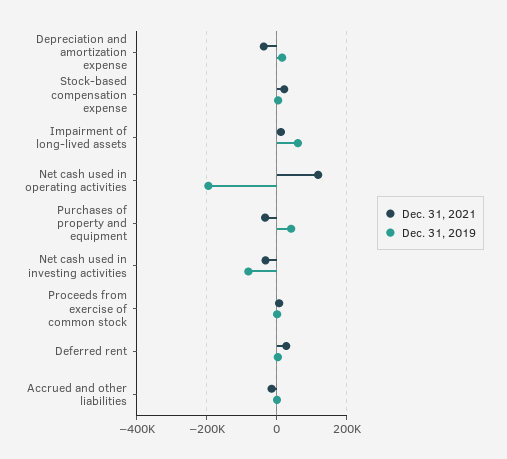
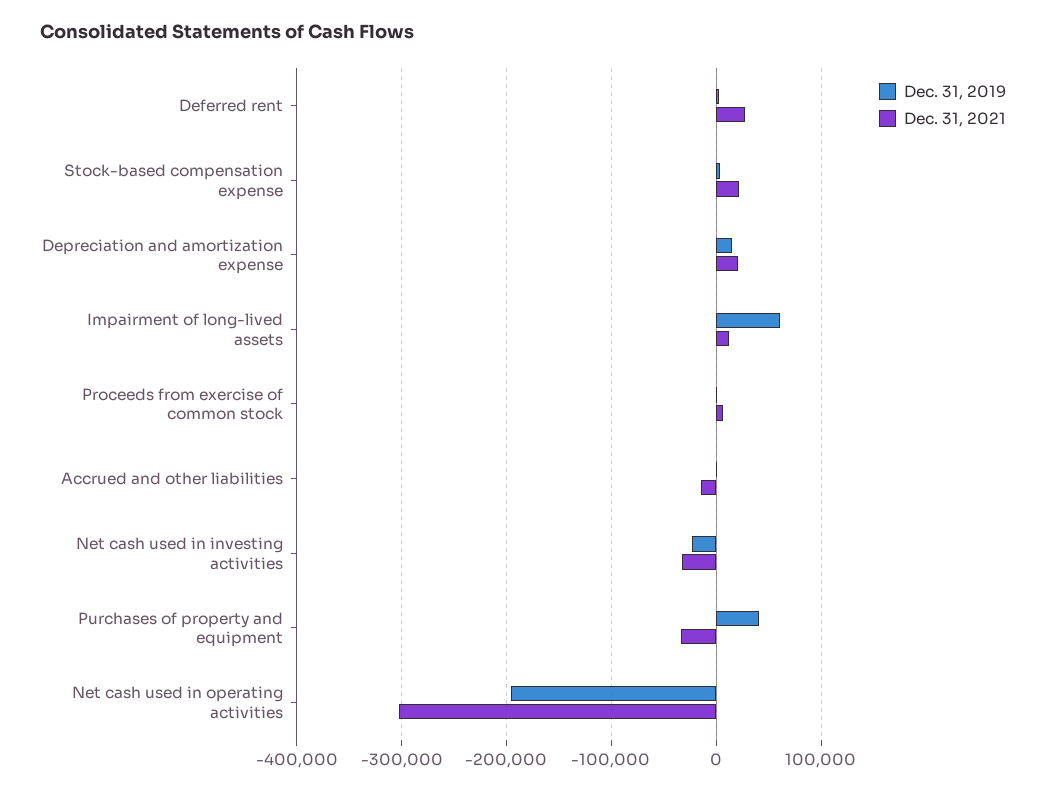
Dec. 31, 2021, Depreciation and amortization expense: -40000 -> 20000
Dec. 31, 2021, Net cash used in operating activities: 120000 -> -300000
Dec. 31, 2019, Net cash used in investing activities: -80000 -> -20000

